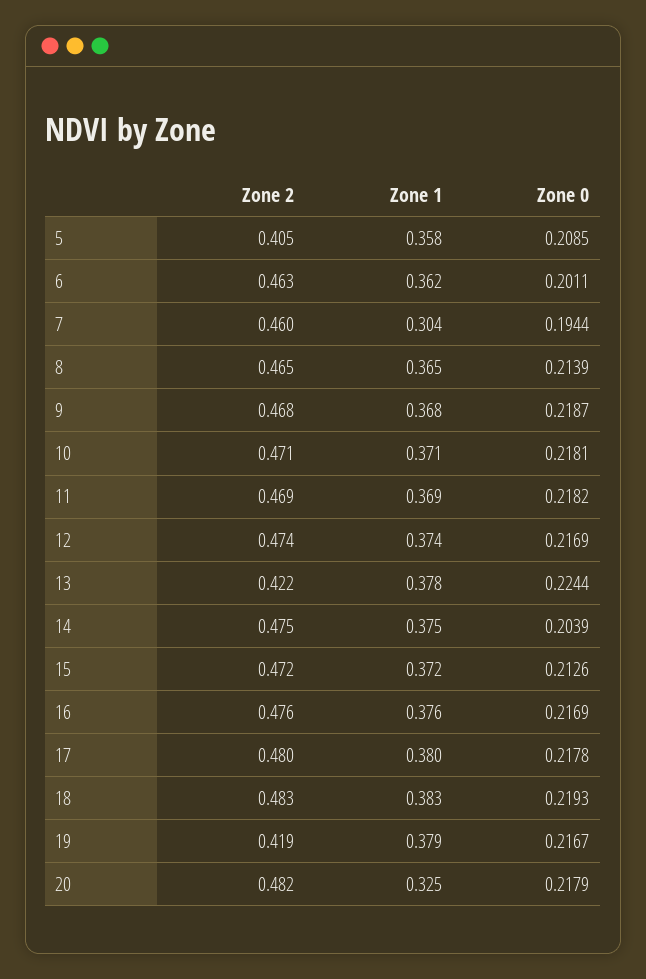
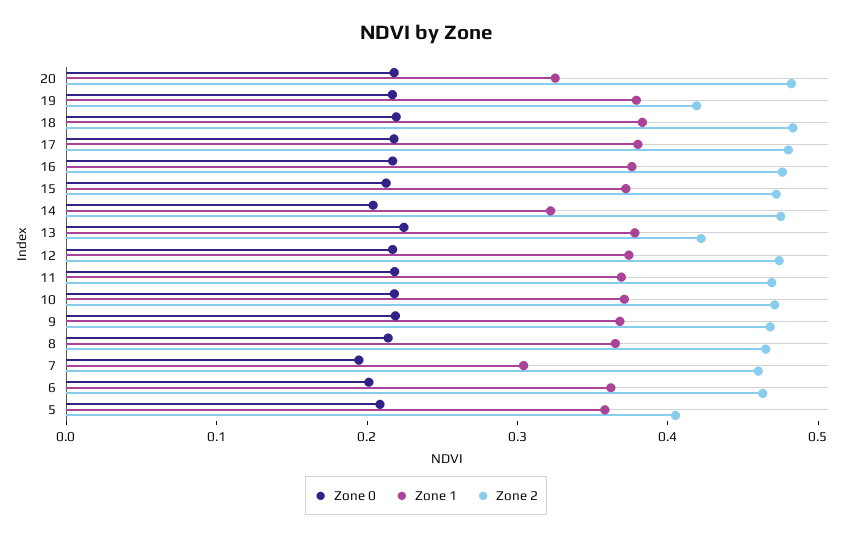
Zone 1, 14: 0.375 -> 0.32

